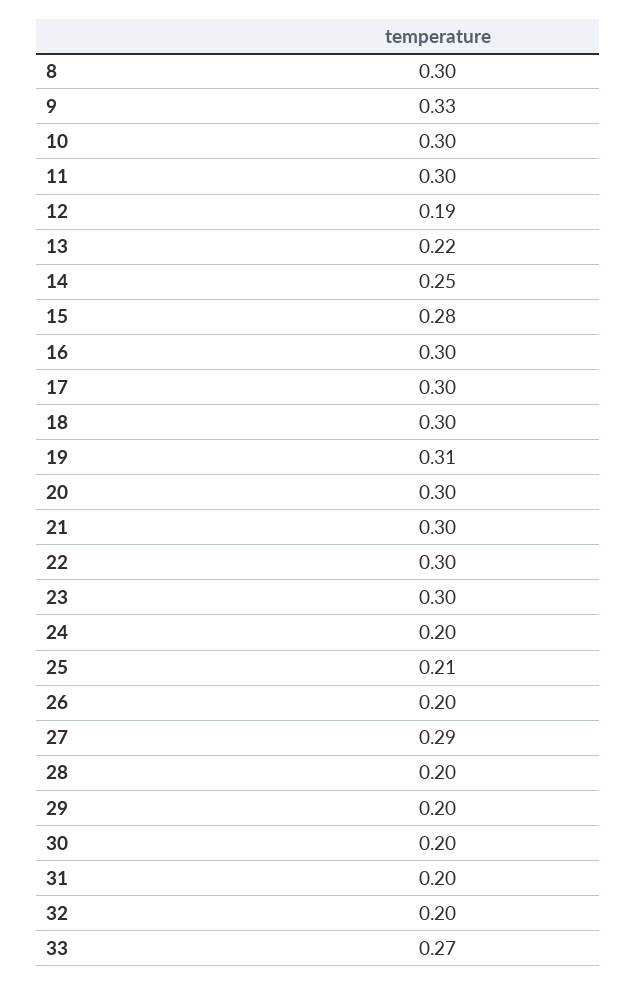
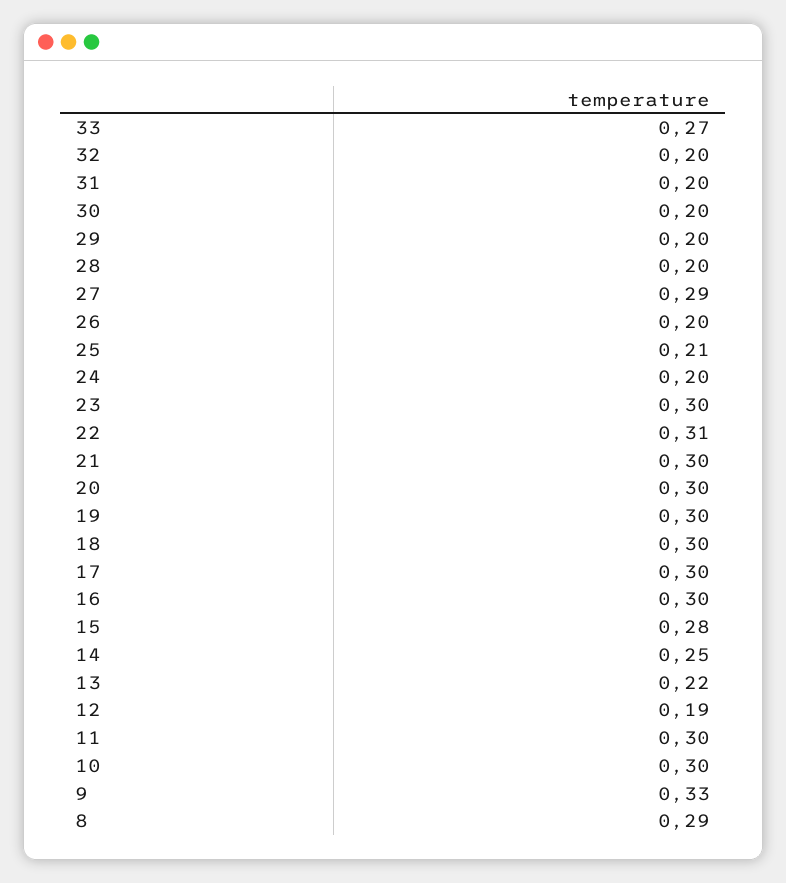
8: 0.3 -> 0.29
19: 0.31 -> 0.3
22: 0.3 -> 0.31

